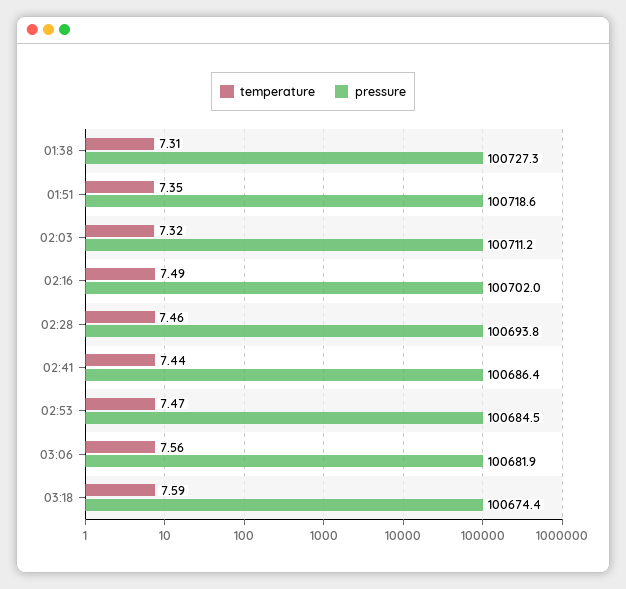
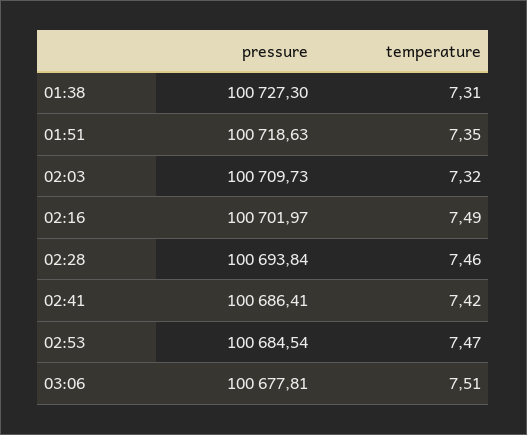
pressure, 02:03: 100711.2 -> 100709.73
temperature, 02:41: 7.44 -> 7.42
temperature, 03:06: 7.56 -> 7.51
pressure, 03:06: 100681.9 -> 100677.81
temperature, 03:18: 7.59 -> none
pressure, 03:18: 100674.4 -> none

